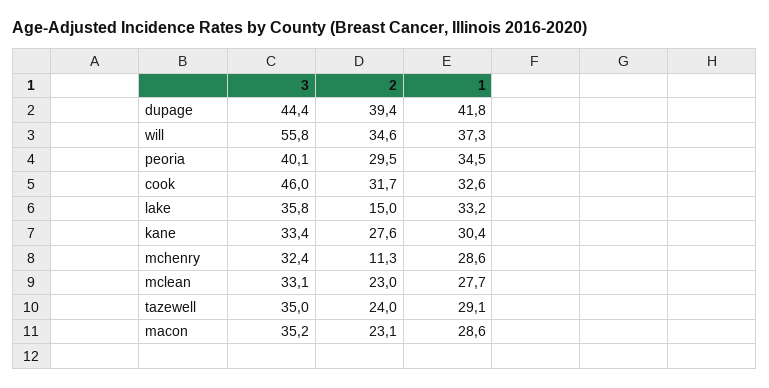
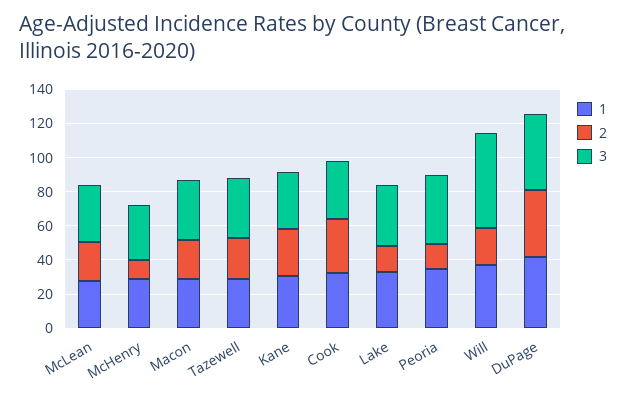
2, will: 34.6 -> 20
2, peoria: 29.5 -> 15
3, cook: 46 -> 35

